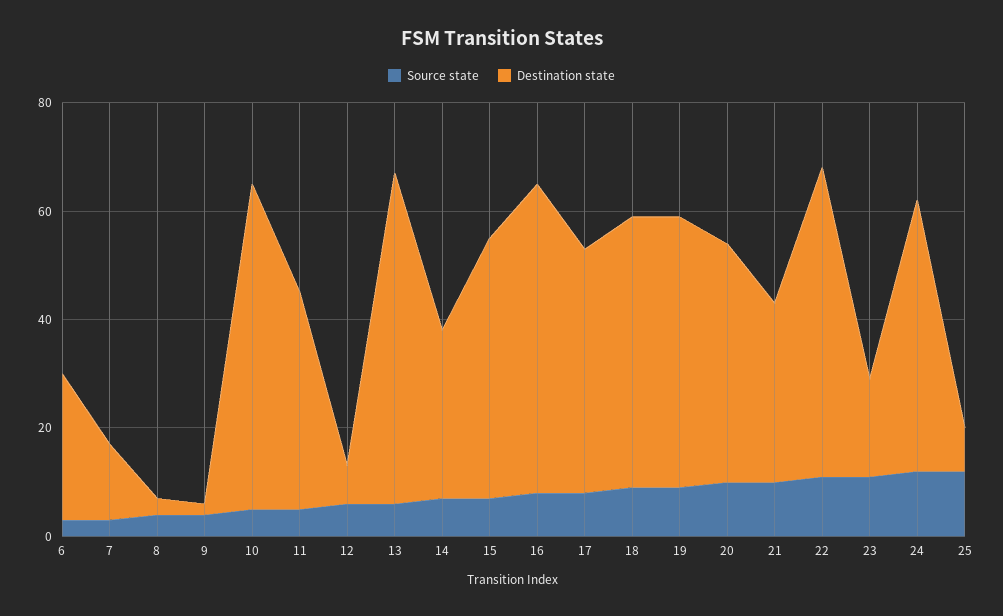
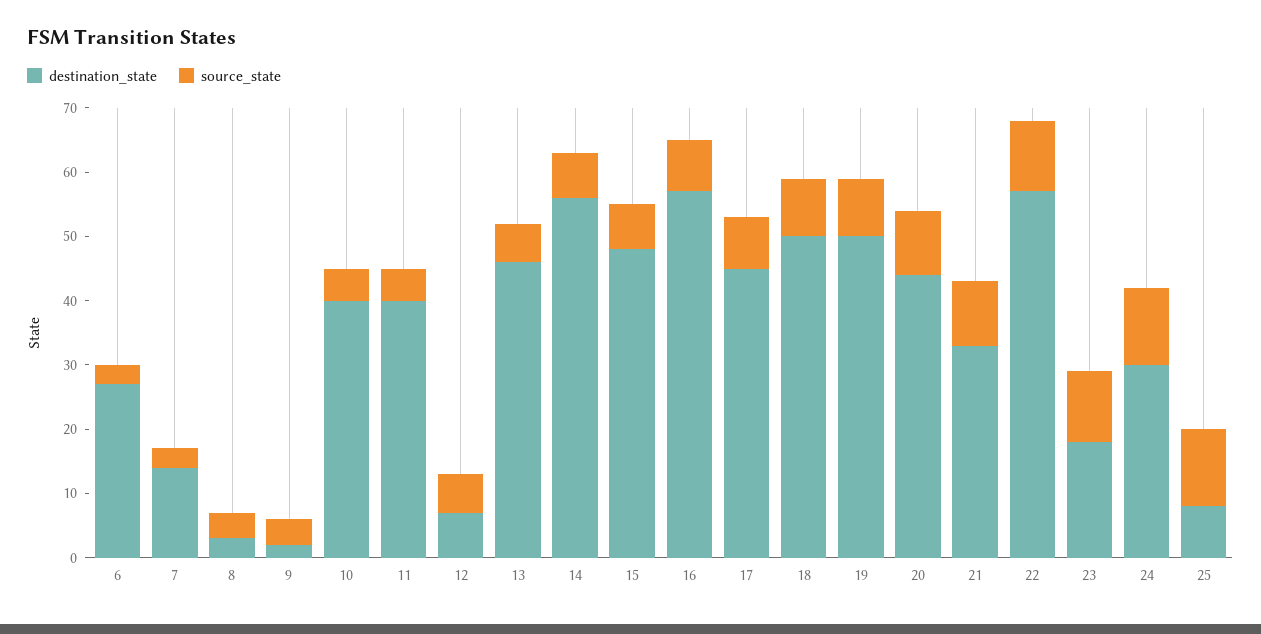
Destination state, 10: 60 -> 40
Destination state, 13: 60 -> 45
Destination state, 14: 30 -> 55
Destination state, 24: 50 -> 30

